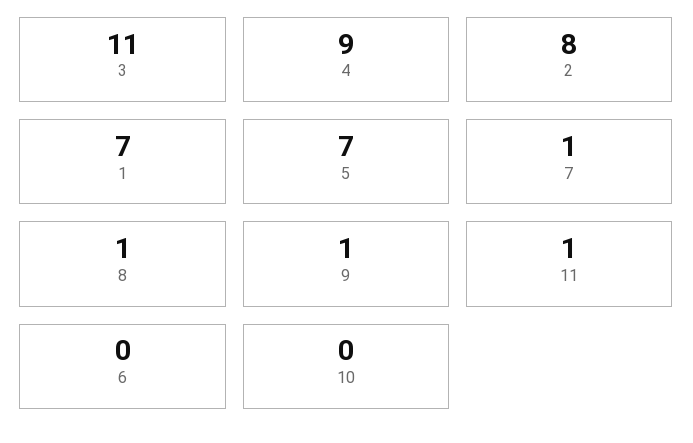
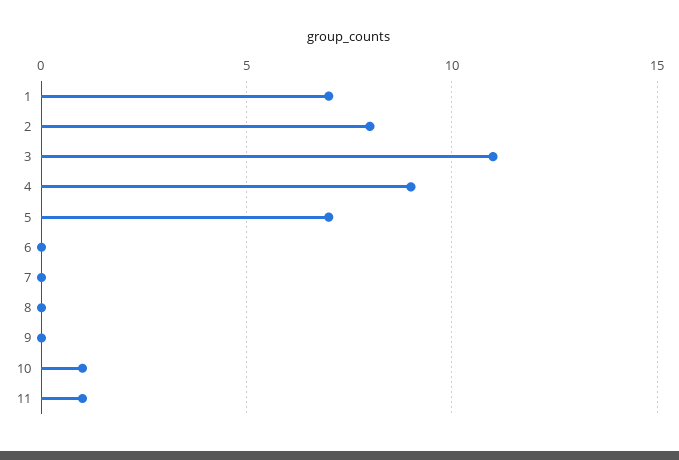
7: 1 -> 0
8: 1 -> 0
9: 1 -> 0
10: 0 -> 1

